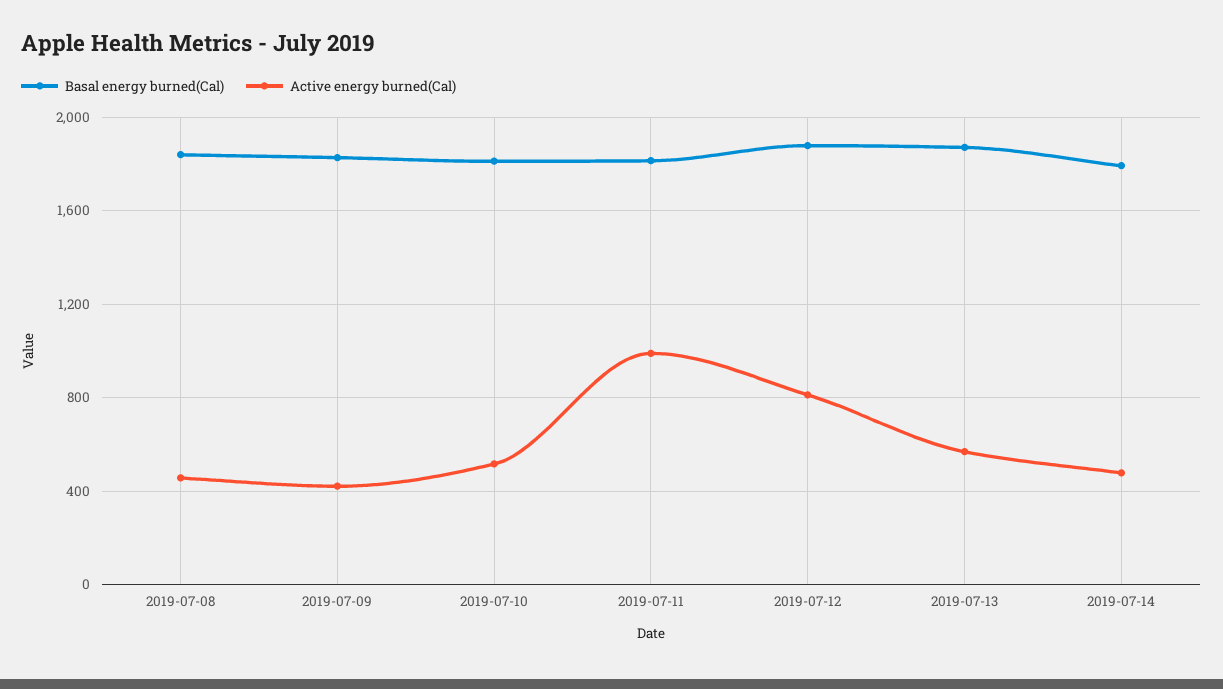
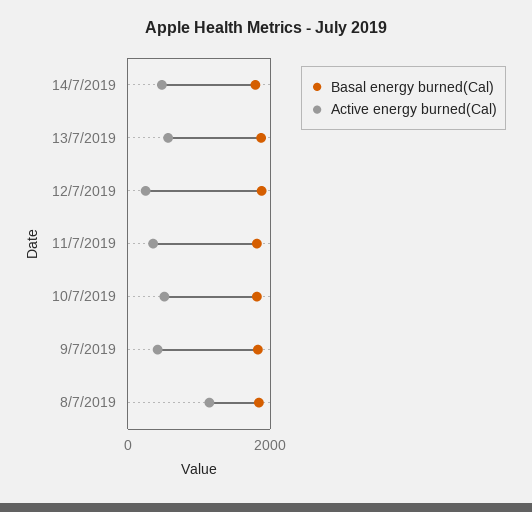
Active energy burned(Cal), 2019-07-08: 450 -> 1200
Active energy burned(Cal), 2019-07-11: 1000 -> 400
Active energy burned(Cal), 2019-07-12: 800 -> 200

